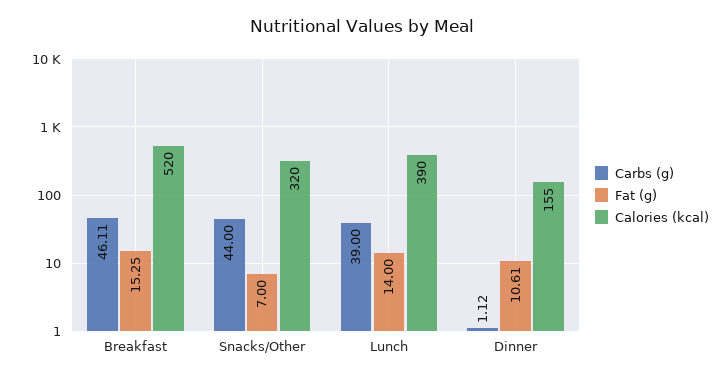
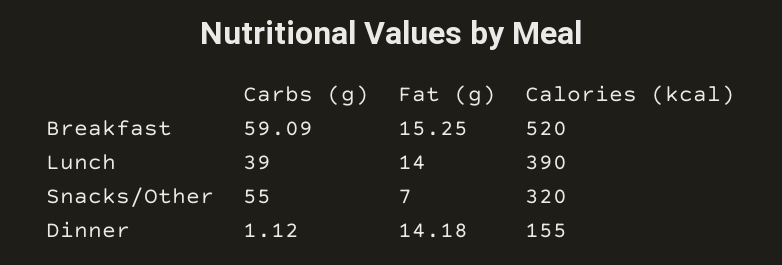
Carbs (g), Breakfast: 46.11 -> 59.09
Carbs (g), Snacks/Other: 44 -> 55
Fat (g), Dinner: 10.61 -> 14.18

